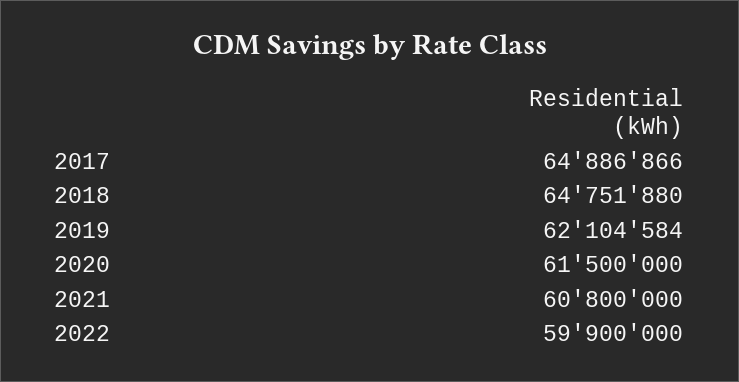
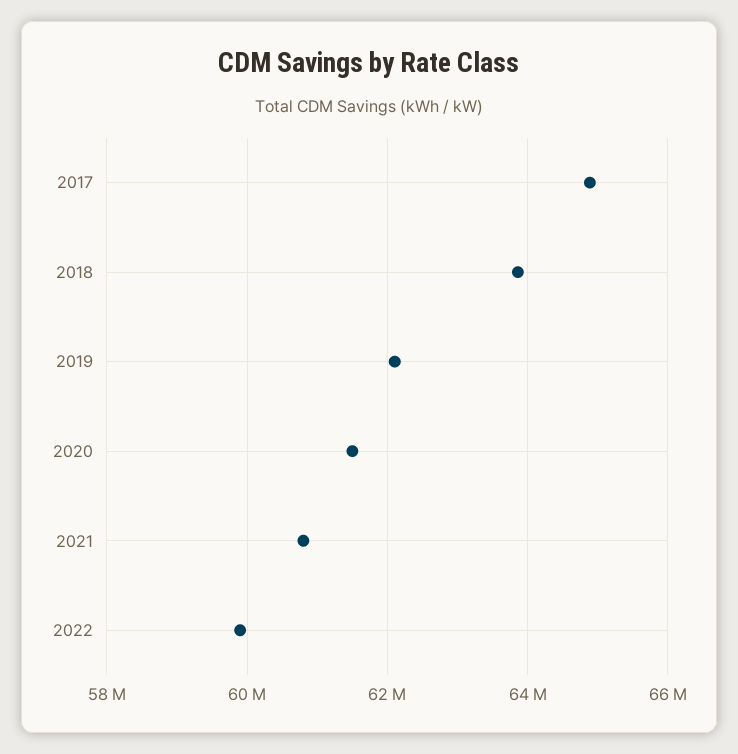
2018: 64751880 -> 63800000

